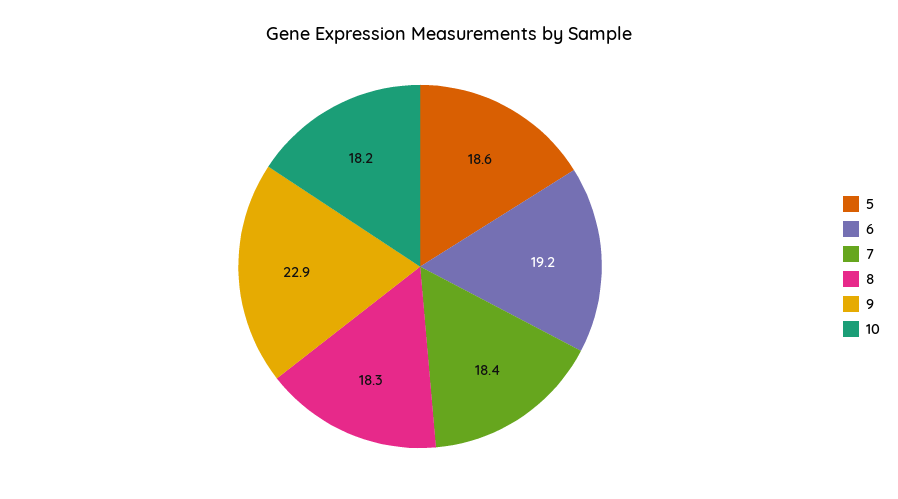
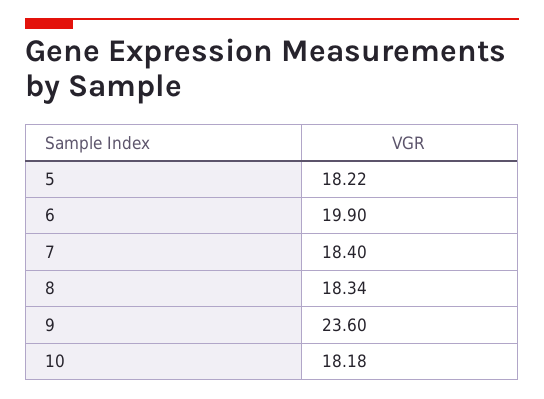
5: 18.6 -> 18.22
6: 19.2 -> 19.9
9: 22.9 -> 23.6

